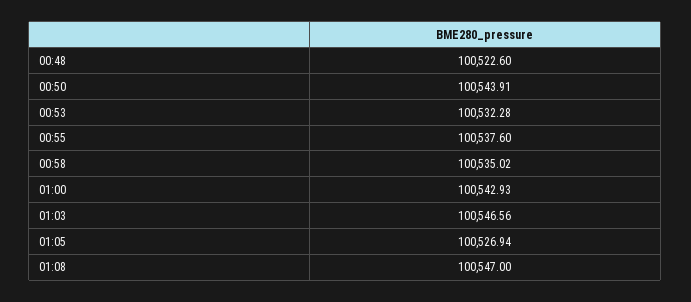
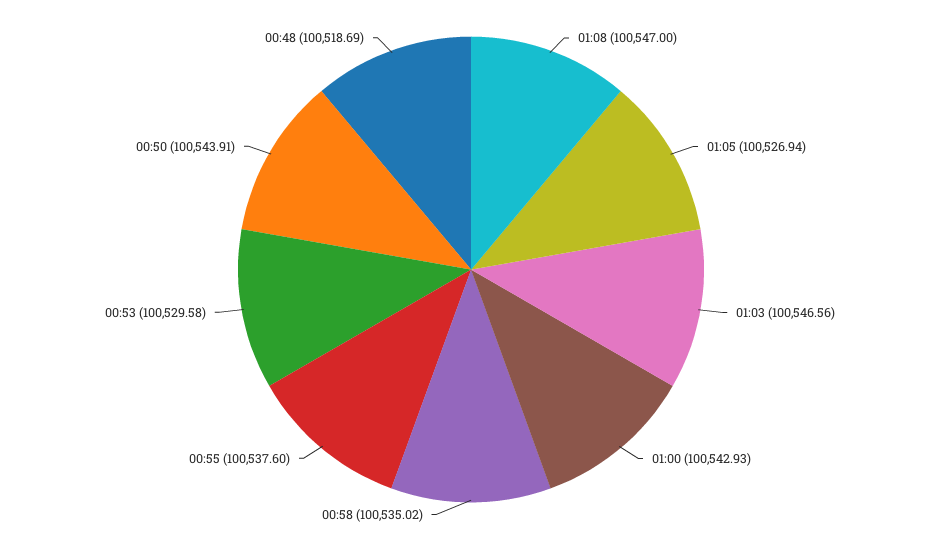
00:48: 100522.6 -> 100518.69
00:53: 100532.28 -> 100529.58

